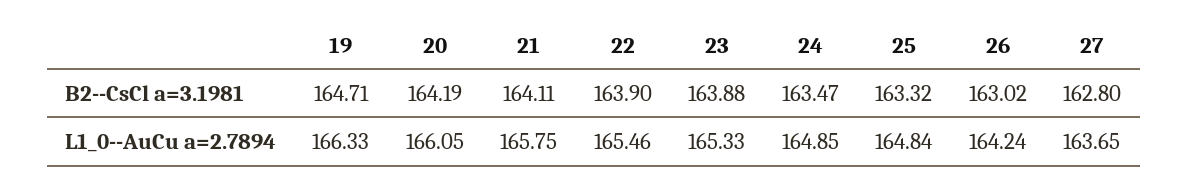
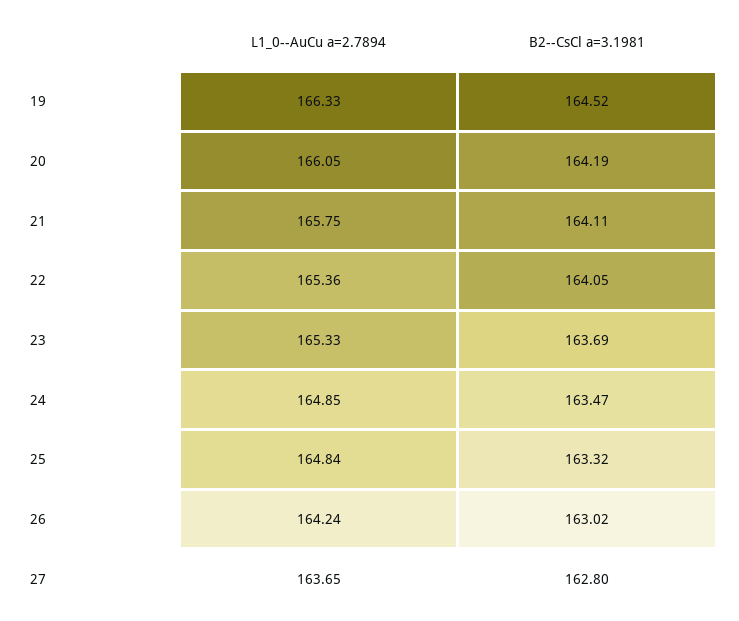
19, B2--CsCl a=3.1981: 164.71 -> 164.52
22, B2--CsCl a=3.1981: 163.9 -> 164.05
23, B2--CsCl a=3.1981: 163.88 -> 163.69
22, L1_0--AuCu a=2.7894: 165.46 -> 165.36

